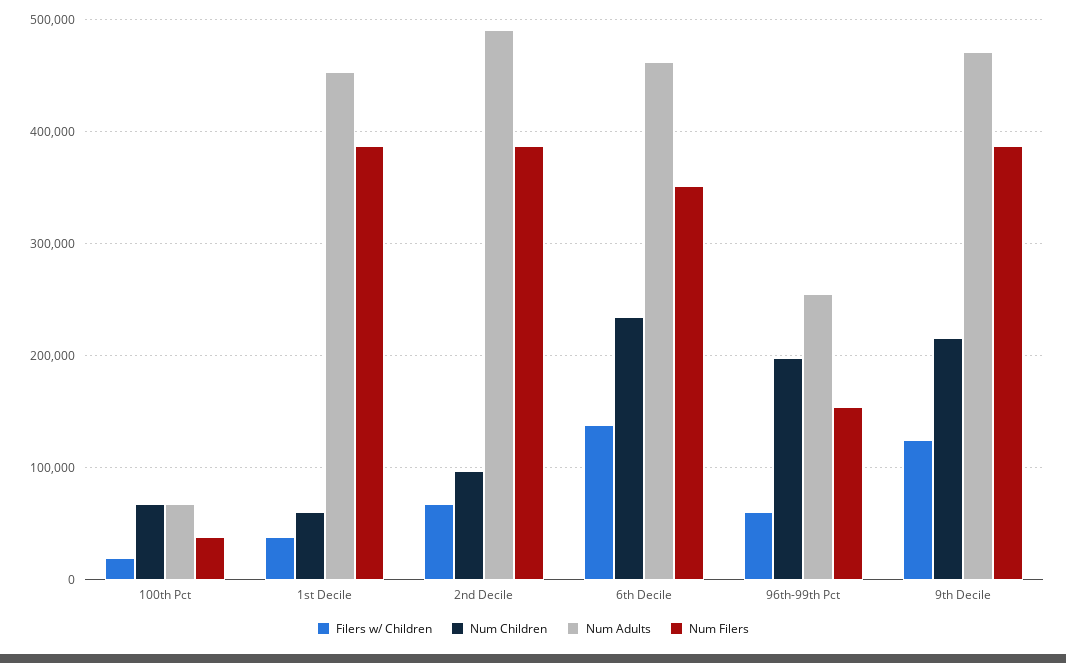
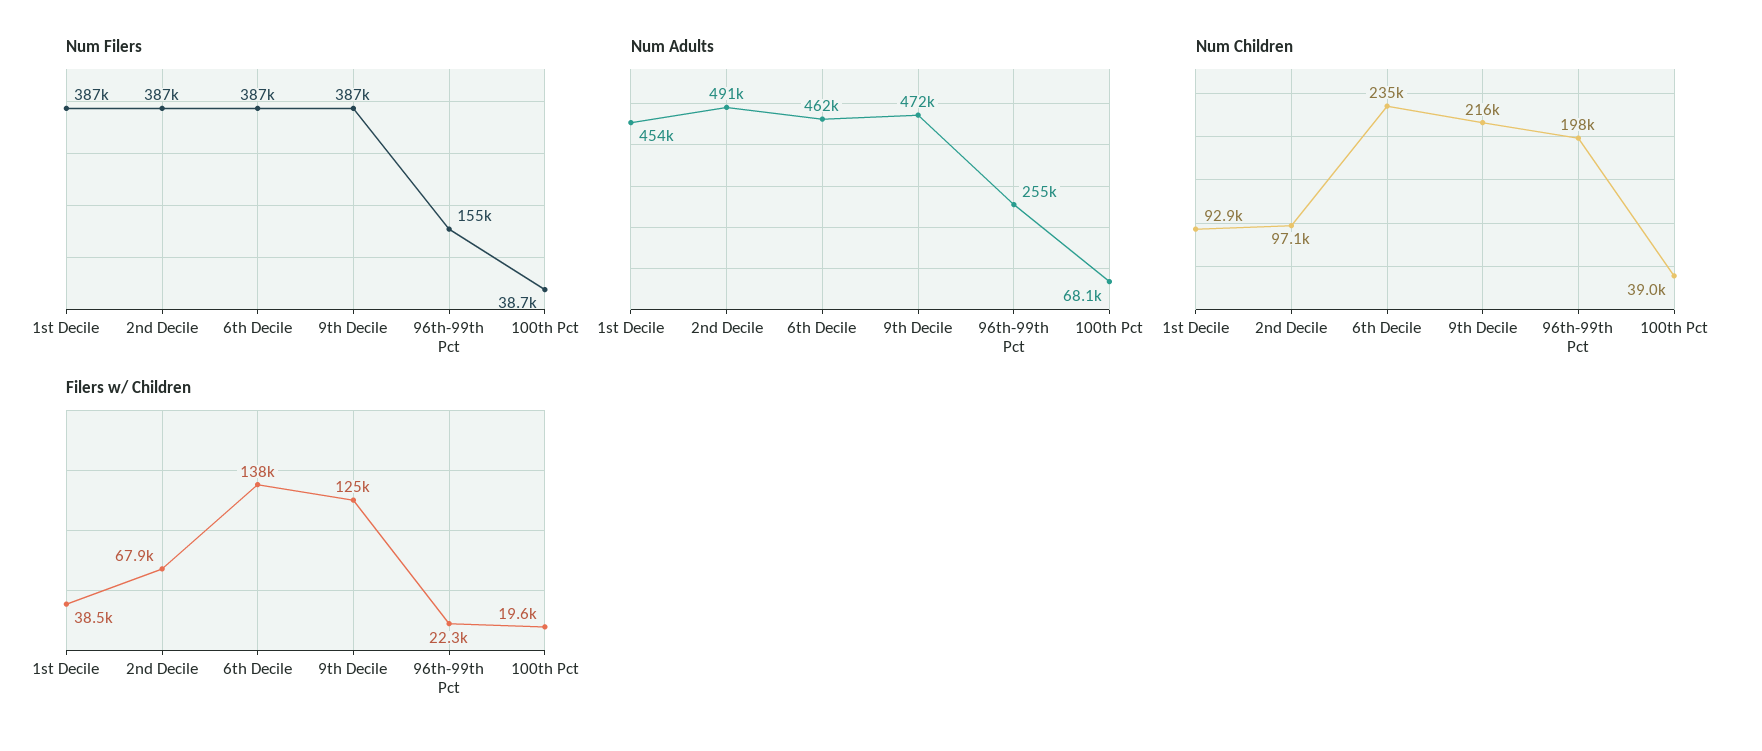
Num Children, 100th Pct: 70000 -> 39000
Num Children, 1st Decile: 60000 -> 92900
Num Filers, 6th Decile: 350000 -> 387000
Filers w/ Children, 96th-99th Pct: 60000 -> 22300

